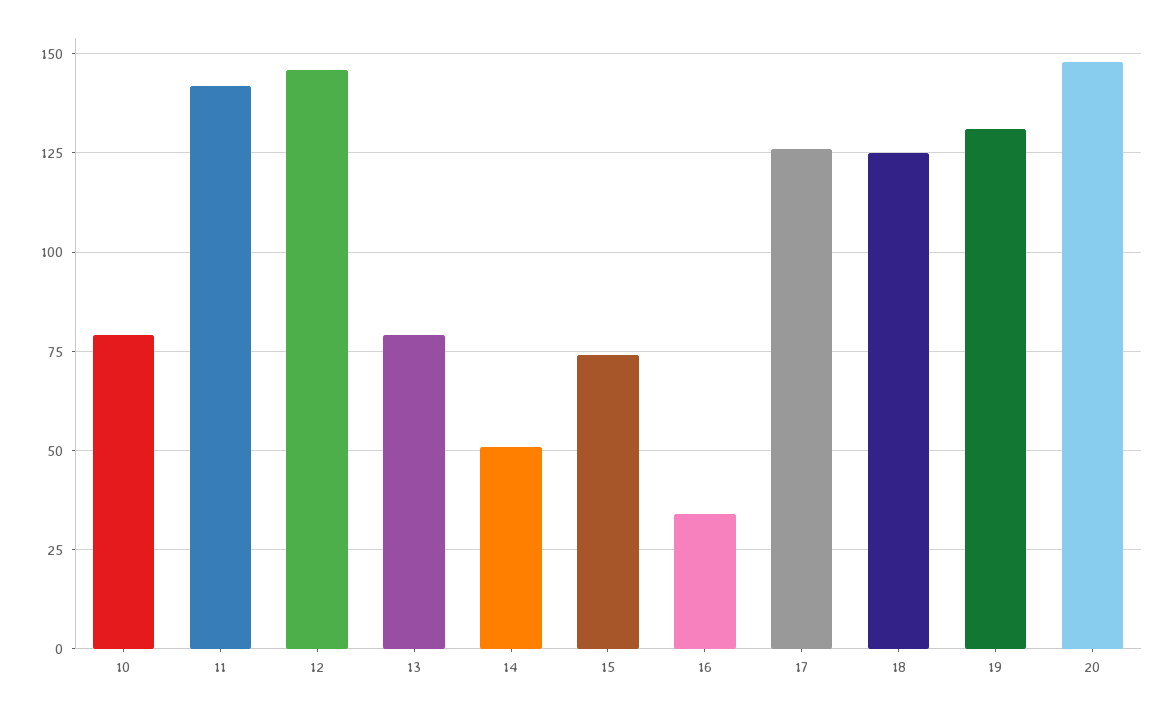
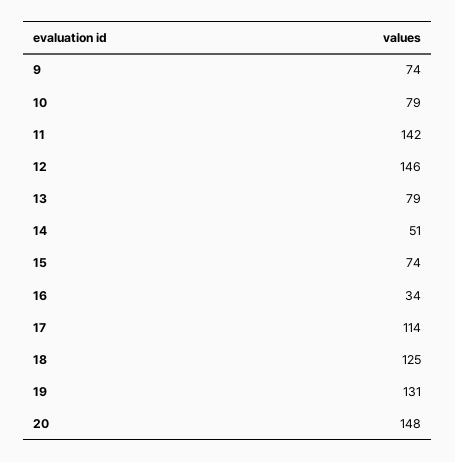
17: 125 -> 114
9: none -> 74

